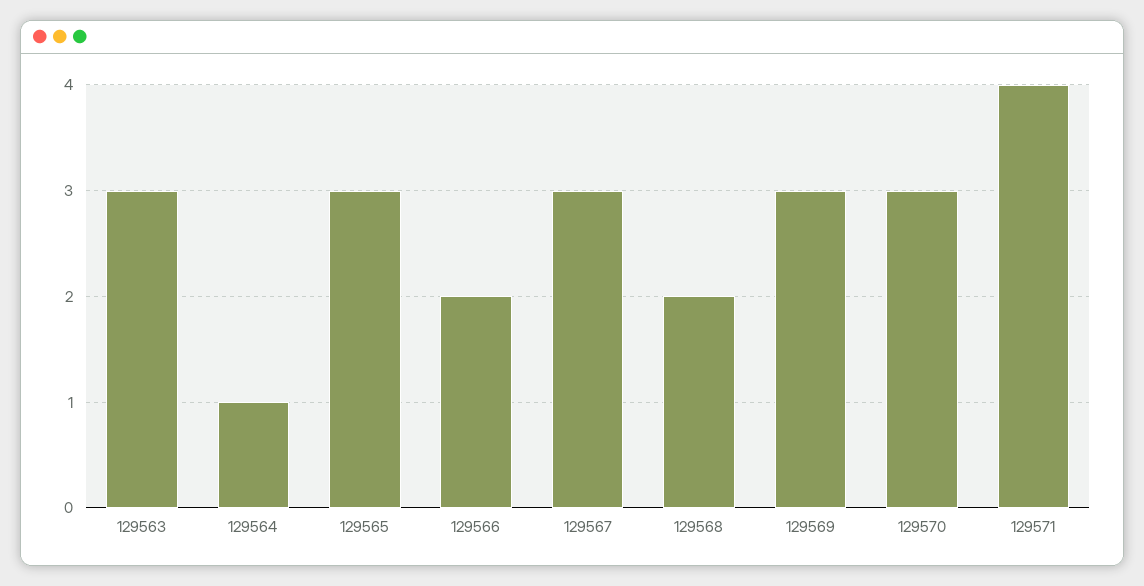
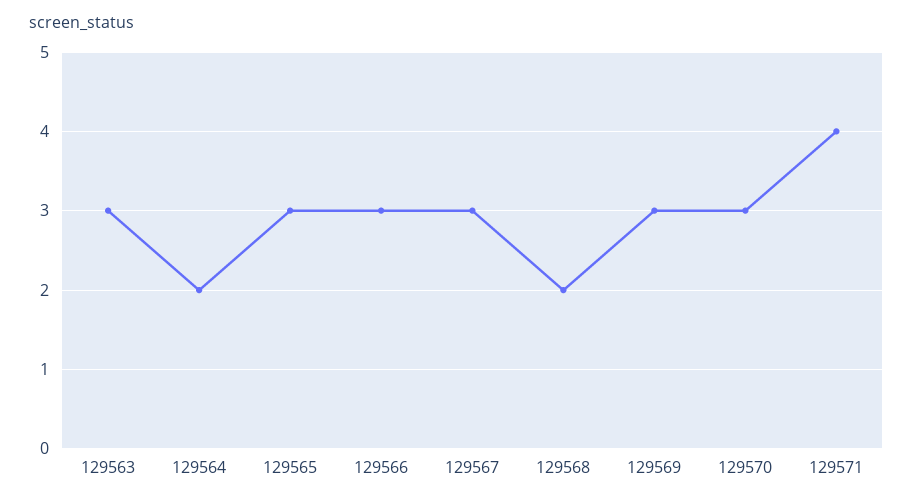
129564: 1 -> 2
129566: 2 -> 3

